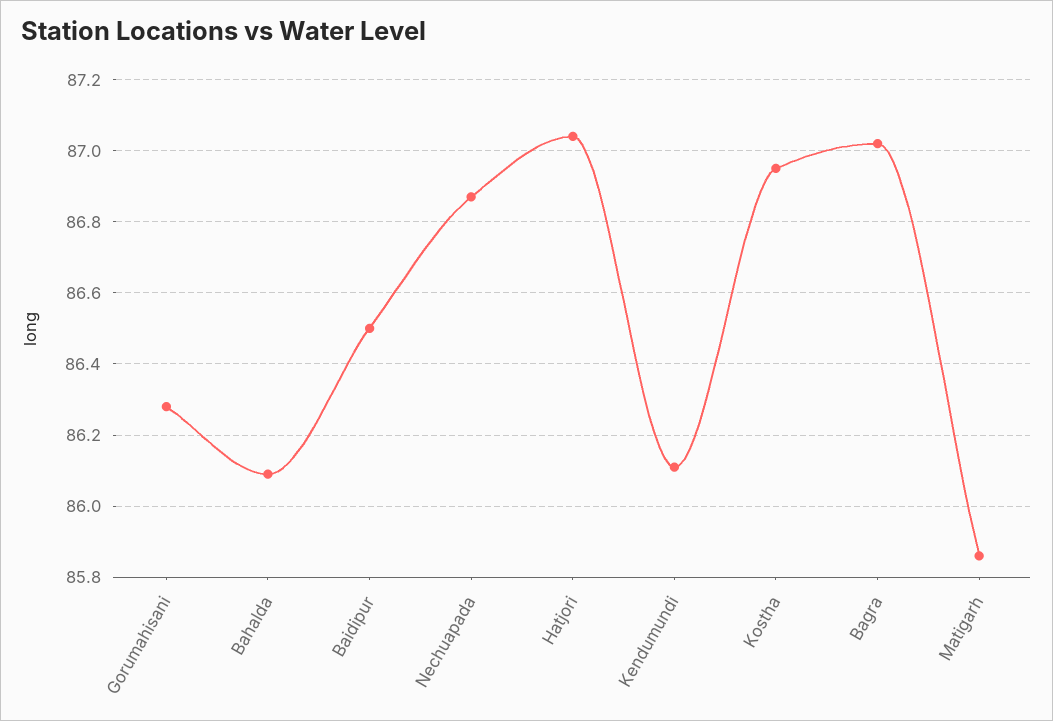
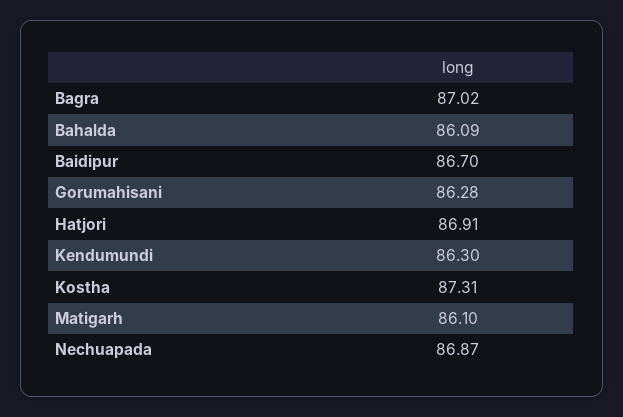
Baidipur: 86.5 -> 86.7
Hatjori: 87.05 -> 86.91
Kendumundi: 86.1 -> 86.3
Kostha: 86.95 -> 87.31
Matigarh: 85.85 -> 86.1

